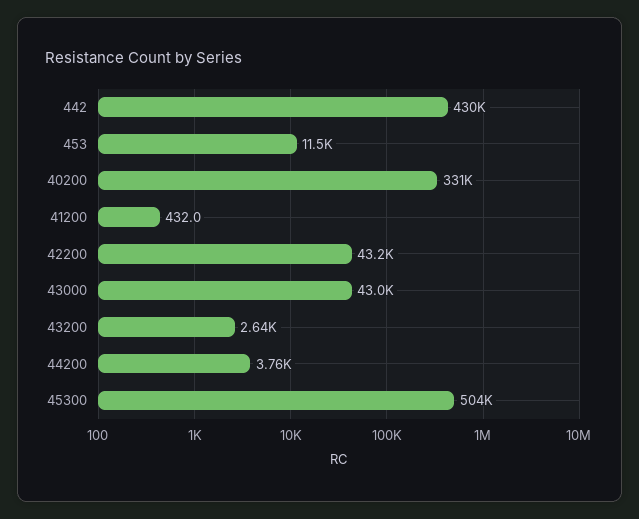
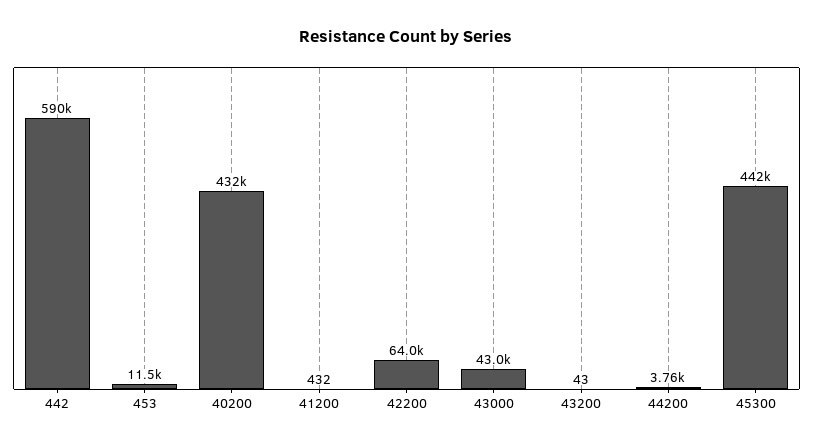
442: 430000 -> 590000
40200: 331000 -> 432000
42200: 43200 -> 64000
43200: 2640 -> 43
45300: 504000 -> 442000

